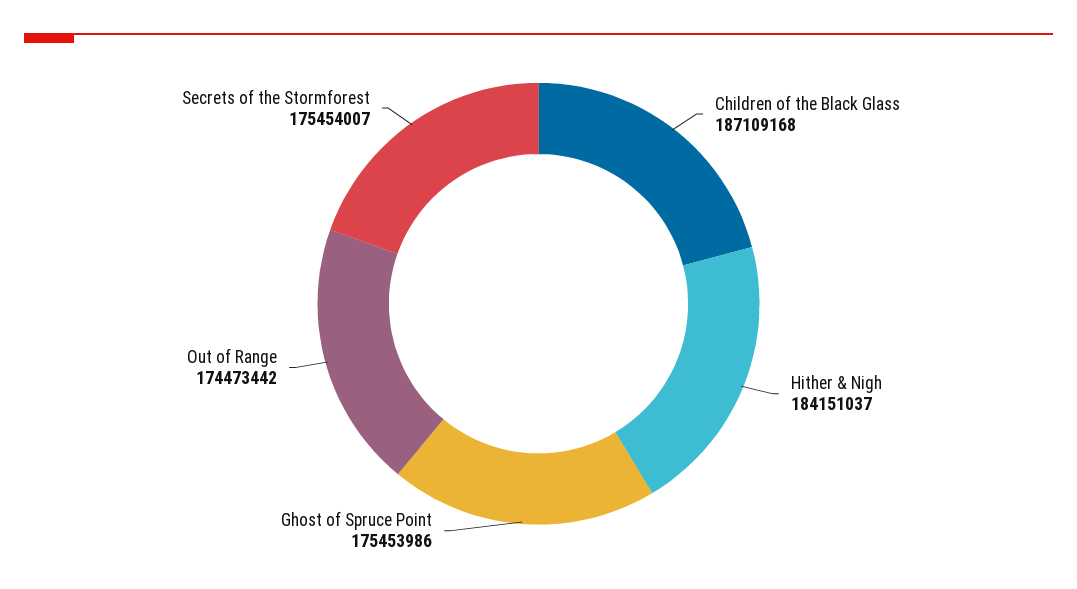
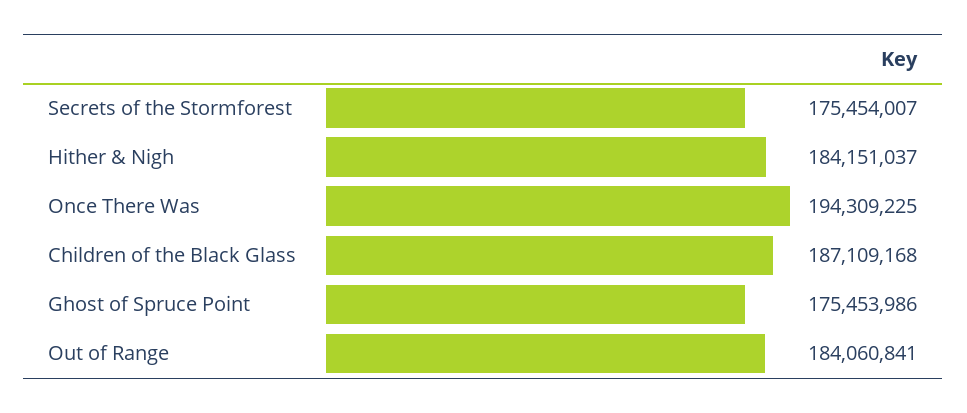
Out of Range: 174473442 -> 184060841
Once There Was: none -> 194309225

